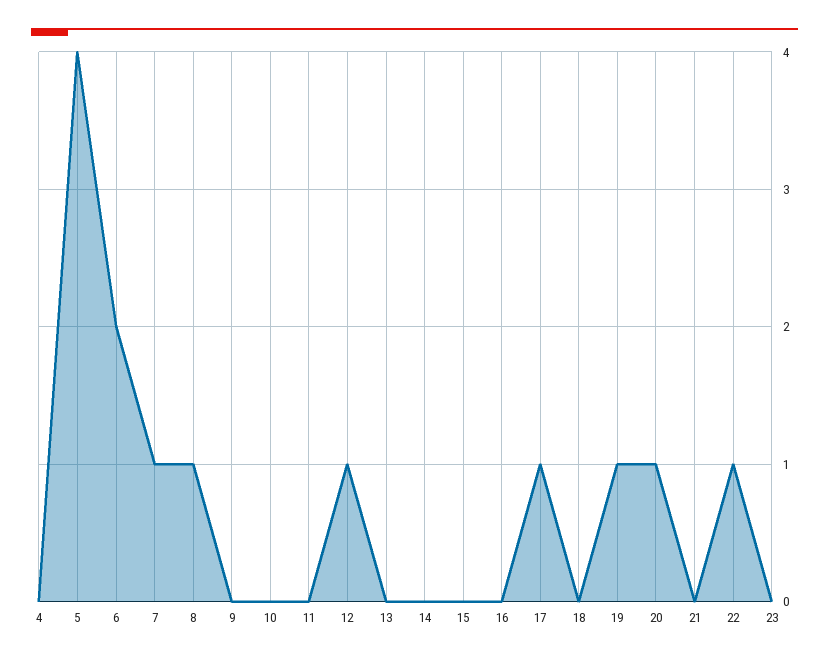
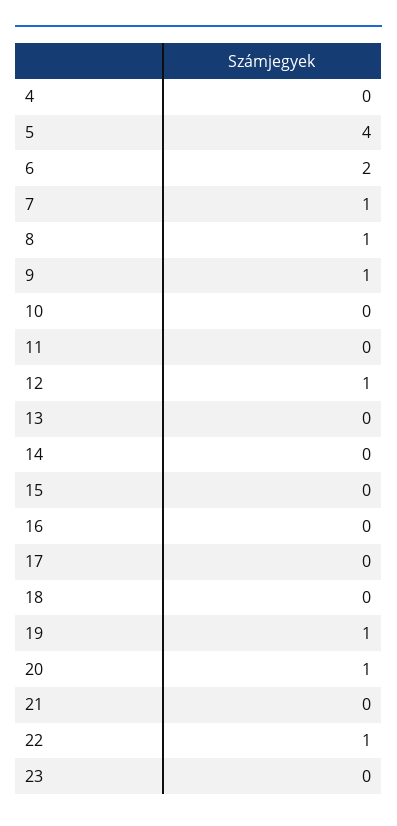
9: 0 -> 1
17: 1 -> 0

